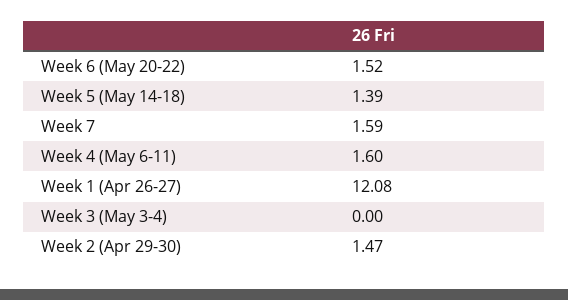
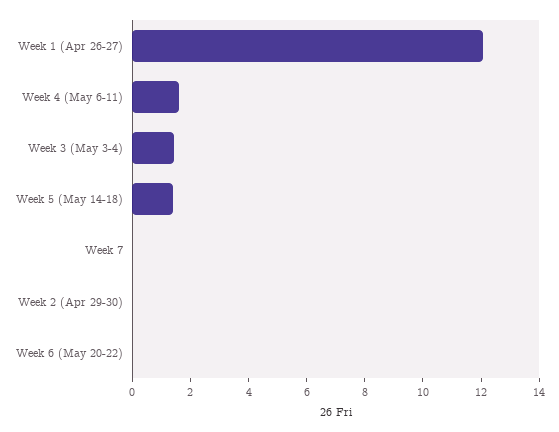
Week 6 (May 20-22): 1.52 -> 0
Week 7: 1.59 -> 0
Week 3 (May 3-4): 0 -> 1.5
Week 2 (Apr 29-30): 1.47 -> 0

